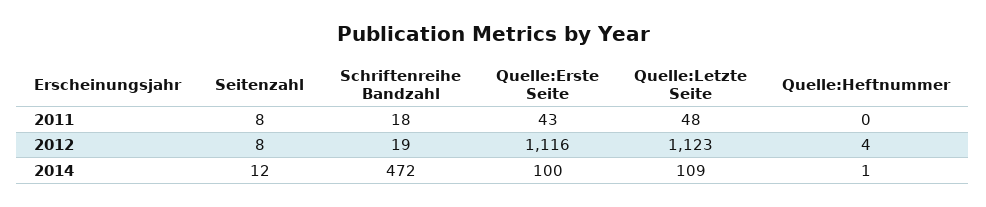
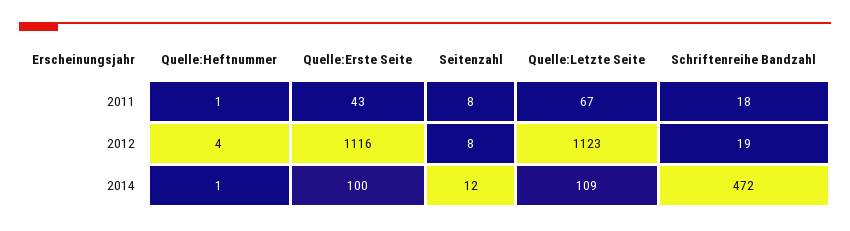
Quelle:Letzte Seite, 2011: 48 -> 67
Quelle:Heftnummer, 2011: 0 -> 1

